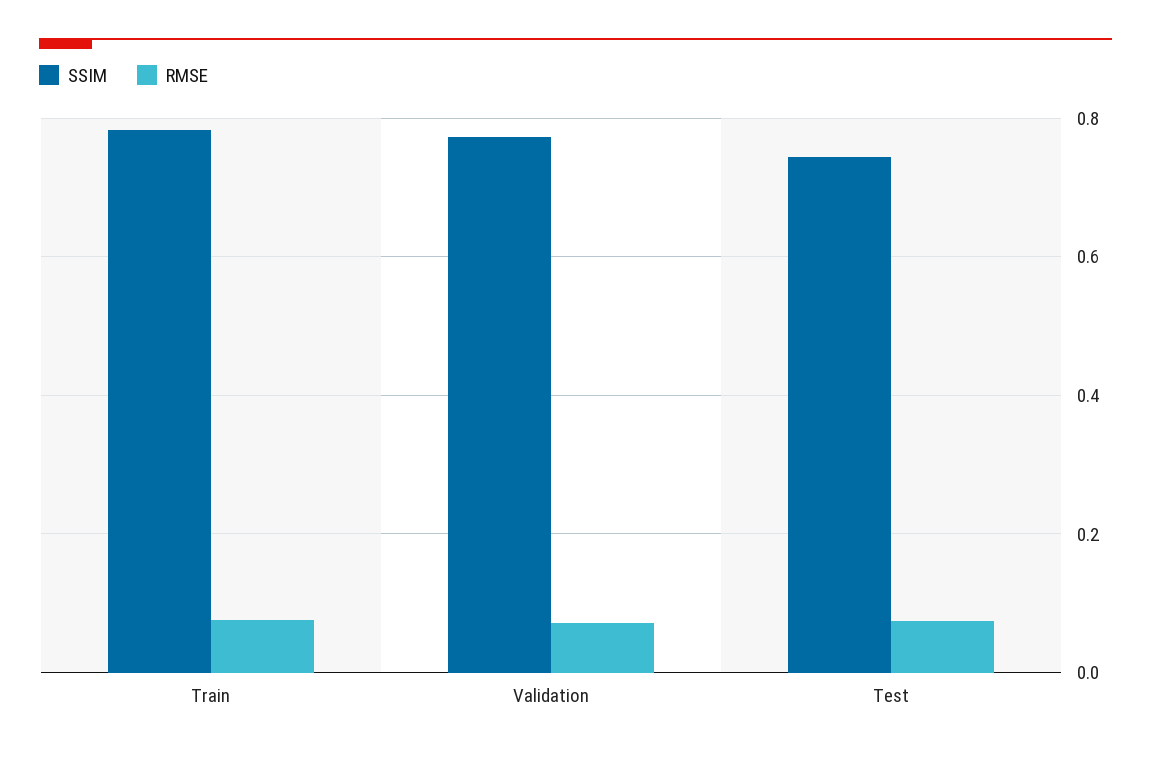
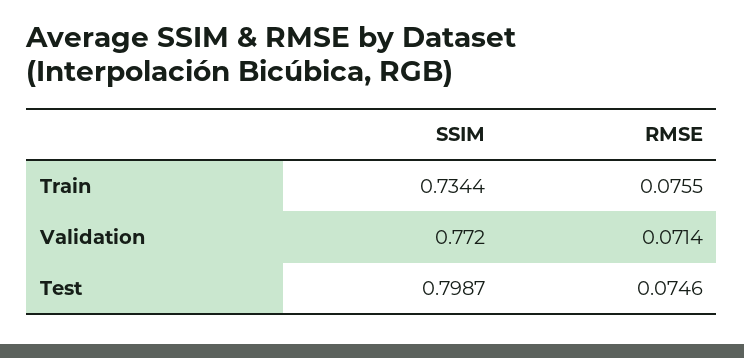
SSIM, Train: 0.78 -> 0.7344
SSIM, Test: 0.74 -> 0.7987

